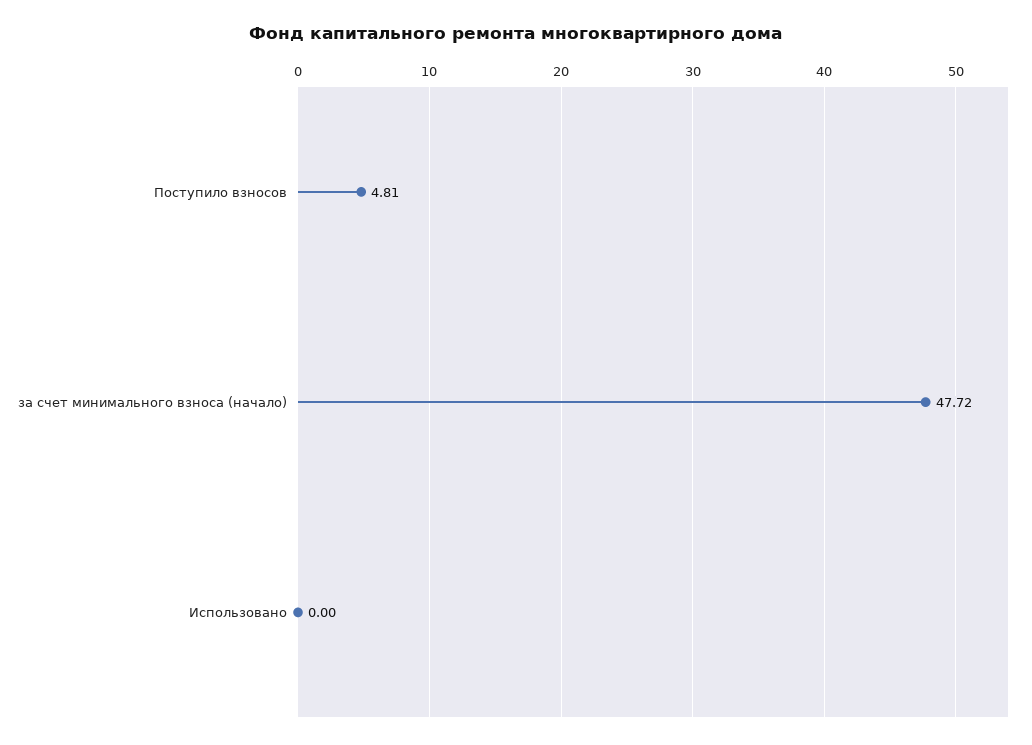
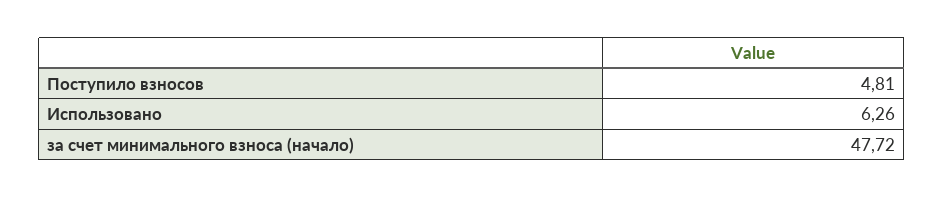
Использовано: 0 -> 6.26

